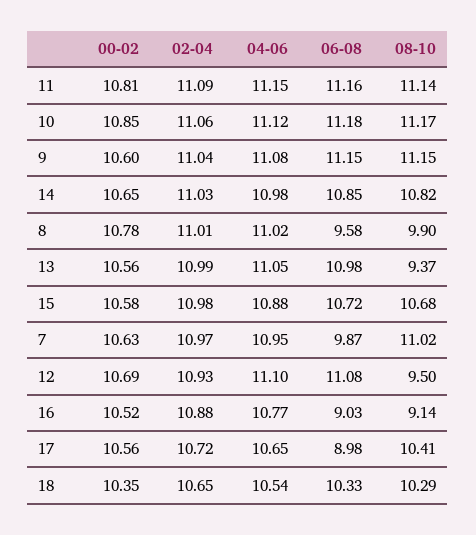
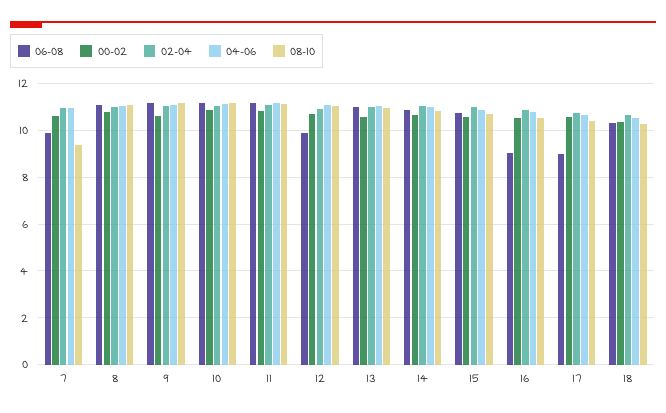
06-08, 8: 9.58 -> 11
08-10, 8: 9.9 -> 11
08-10, 13: 9.37 -> 11
08-10, 7: 11.02 -> 9.5
06-08, 12: 11.08 -> 10
08-10, 12: 9.5 -> 11
08-10, 16: 9.14 -> 10.5

